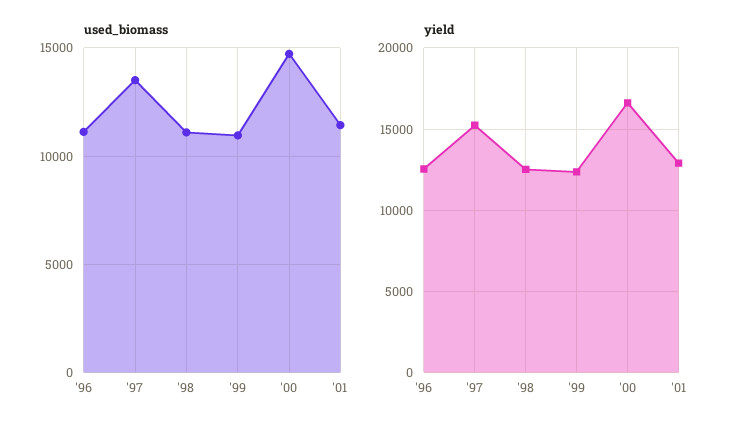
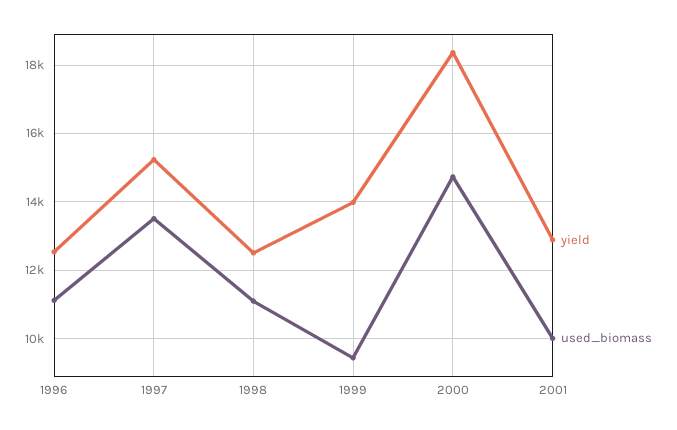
used_biomass, '99: 11000 -> 9400
used_biomass, '01: 11500 -> 10000
yield, '99: 12500 -> 14000
yield, '00: 16500 -> 18400

